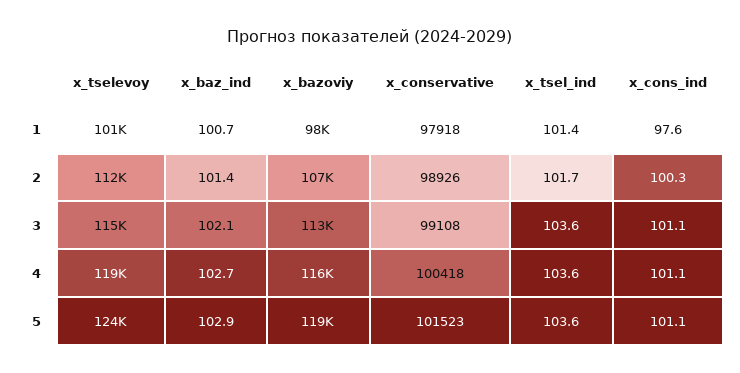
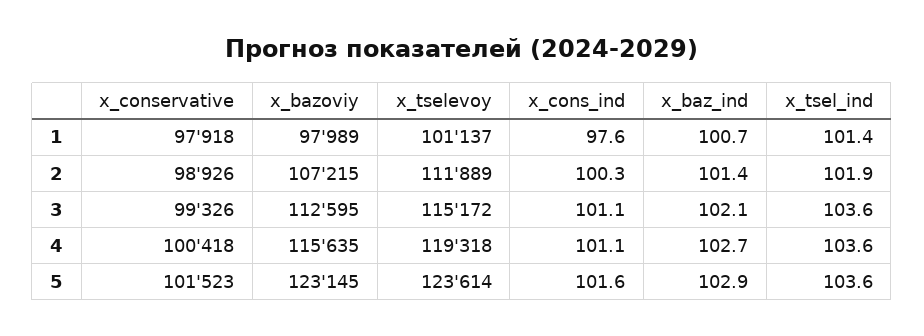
x_tsel_ind, 2: 101.7 -> 101.9
x_conservative, 3: 99108 -> 99326
x_bazoviy, 5: 119000 -> 123145
x_cons_ind, 5: 101.1 -> 101.6

